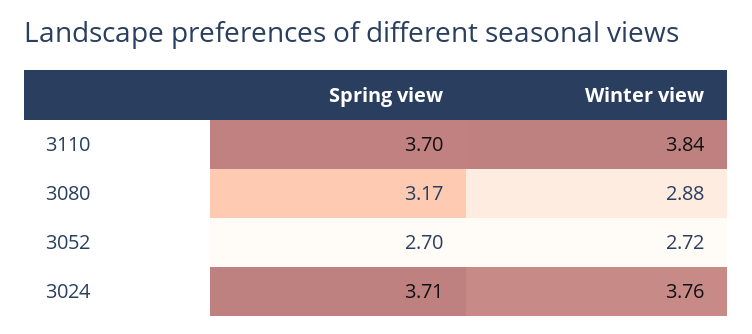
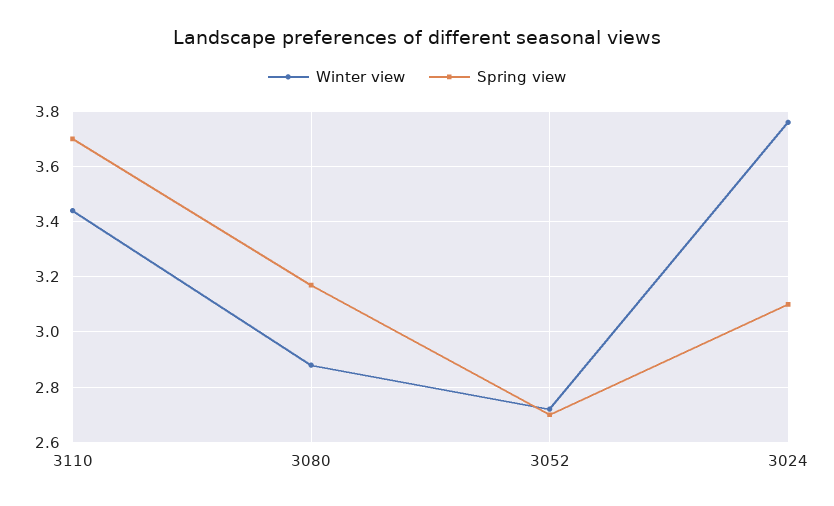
Winter view, 3110: 3.84 -> 3.45
Spring view, 3024: 3.71 -> 3.1

